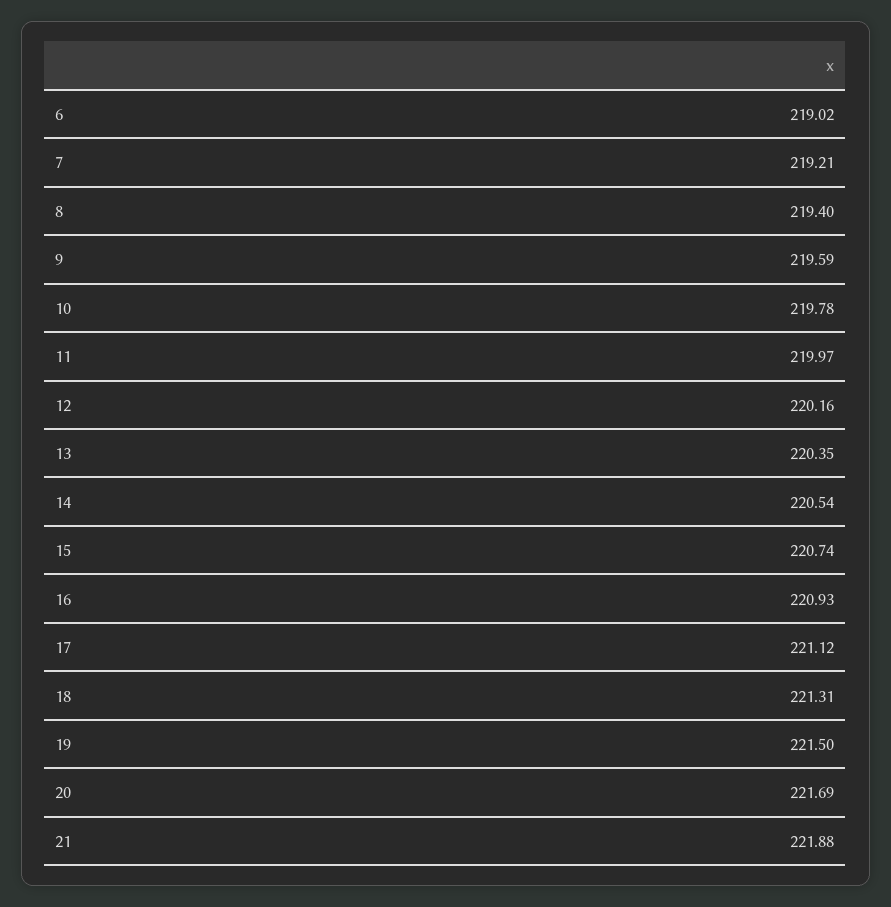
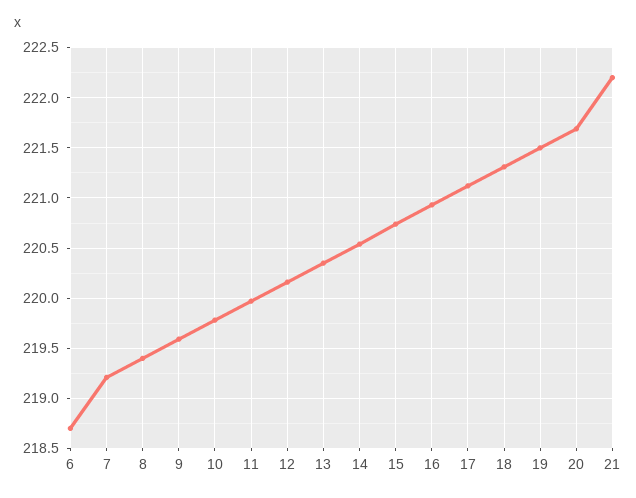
6: 219.02 -> 218.7
21: 221.88 -> 222.2

